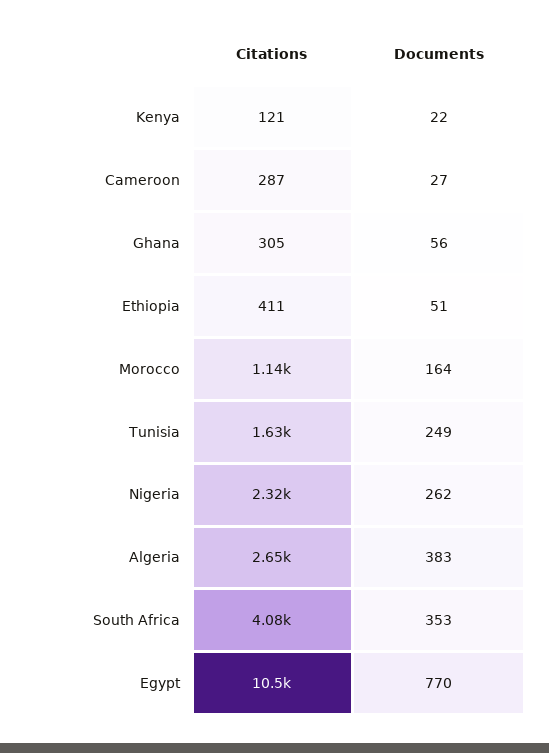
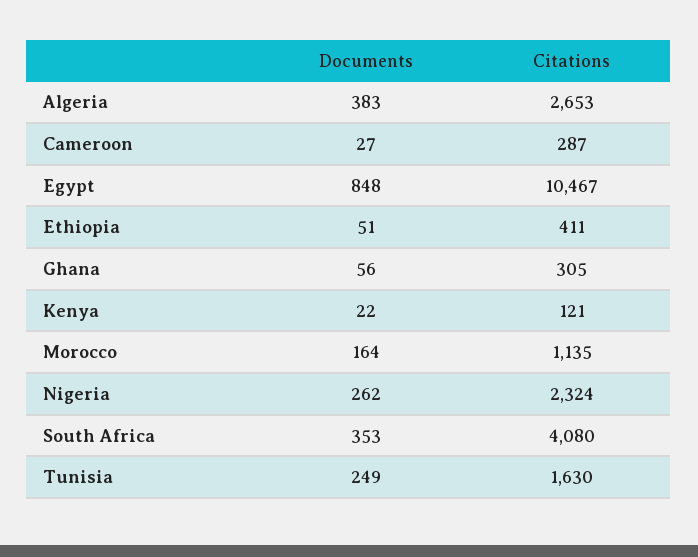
Documents, Egypt: 770 -> 848

